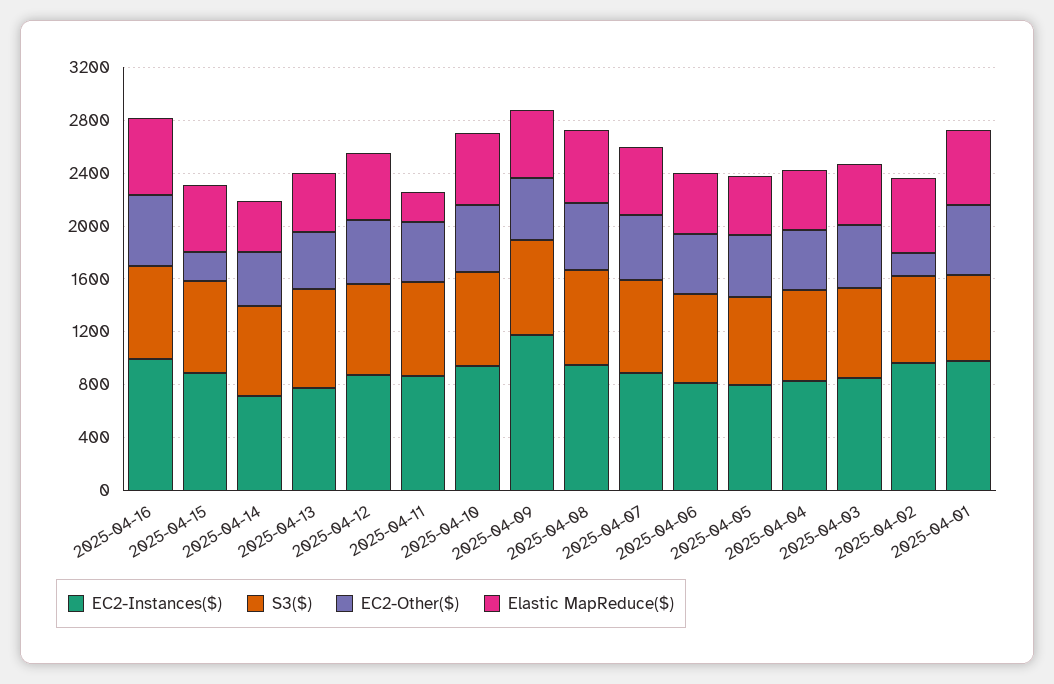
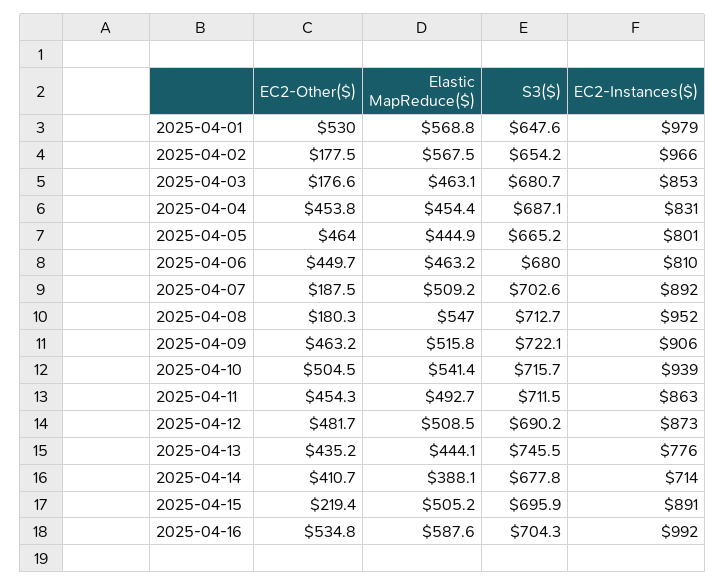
Elastic MapReduce($), 2025-04-11: 200 -> 492.7
EC2-Instances($), 2025-04-09: 1200 -> 906
EC2-Other($), 2025-04-08: 500 -> 180.3
EC2-Other($), 2025-04-07: 500 -> 187.5
EC2-Other($), 2025-04-03: 500 -> 176.6

